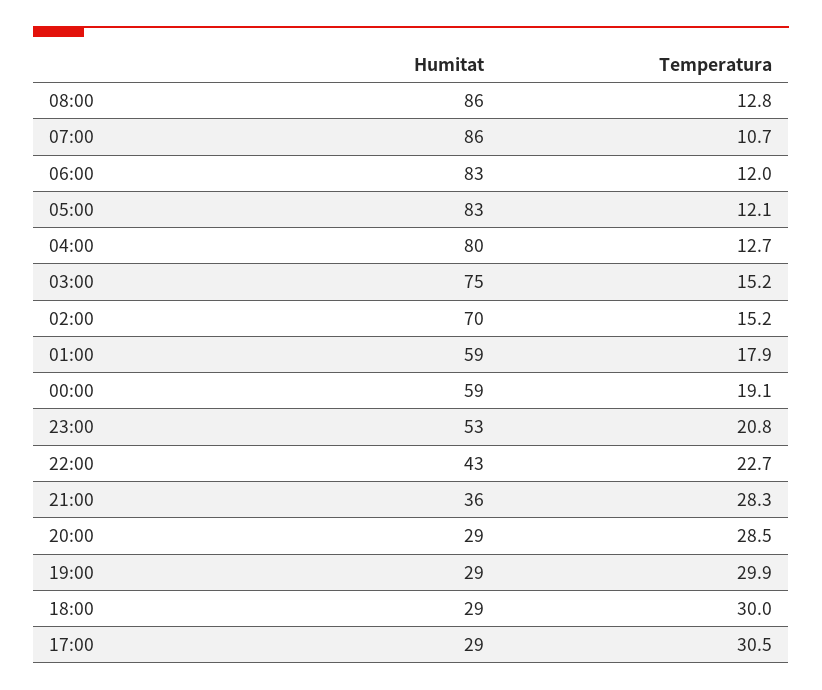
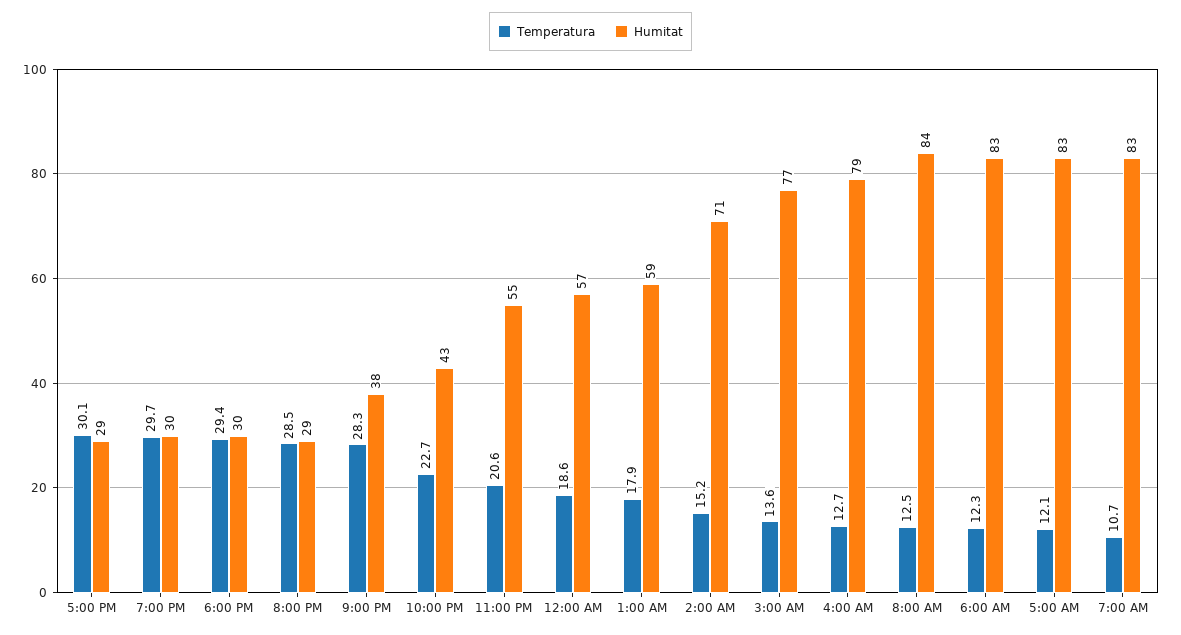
Humitat, 08:00: 86 -> 84
Temperatura, 08:00: 12.8 -> 12.5
Humitat, 07:00: 86 -> 83
Temperatura, 06:00: 12 -> 12.3
Humitat, 04:00: 80 -> 79
Humitat, 03:00: 75 -> 77
Temperatura, 03:00: 15.2 -> 13.6
Humitat, 02:00: 70 -> 71
Humitat, 00:00: 59 -> 57
Temperatura, 00:00: 19.1 -> 18.6
Humitat, 23:00: 53 -> 55
Temperatura, 23:00: 20.8 -> 20.6
Humitat, 21:00: 36 -> 38
Humitat, 19:00: 29 -> 30
Temperatura, 19:00: 29.9 -> 29.7
Humitat, 18:00: 29 -> 30
Temperatura, 18:00: 30 -> 29.4
Temperatura, 17:00: 30.5 -> 30.1

